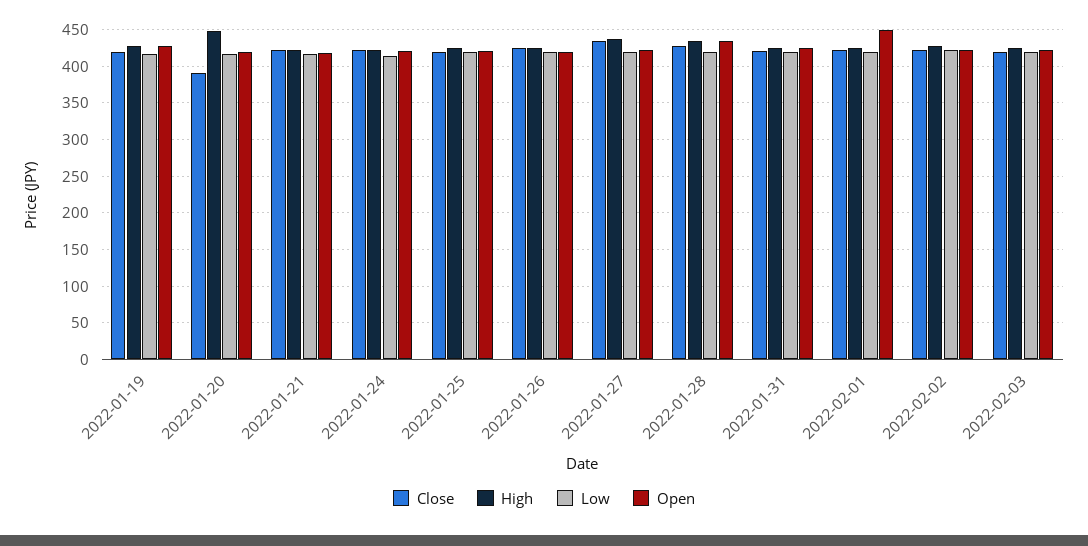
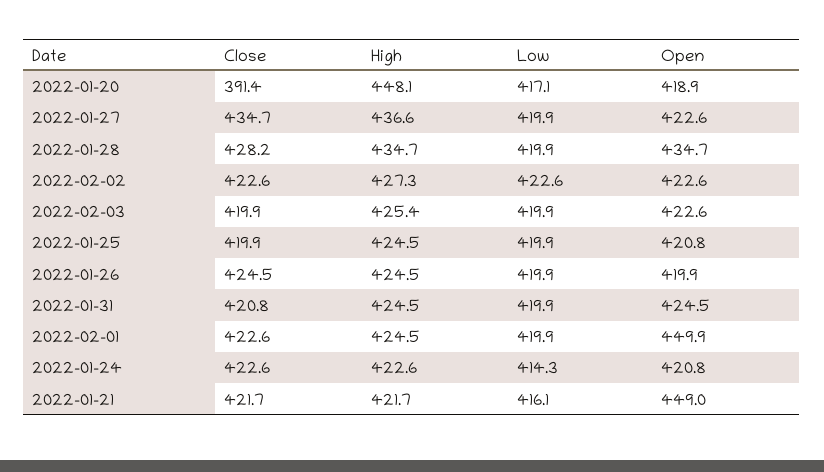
Close, 2022-01-19: 420 -> none
High, 2022-01-19: 430 -> none
Low, 2022-01-19: 420 -> none
Open, 2022-01-19: 430 -> none
Open, 2022-01-21: 420 -> 449

